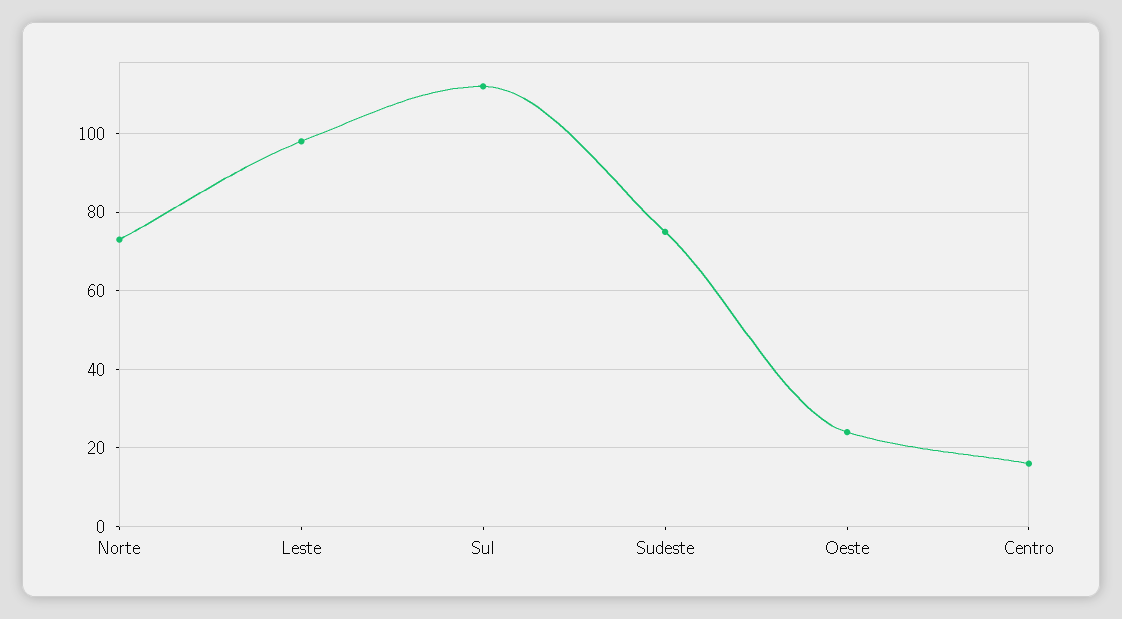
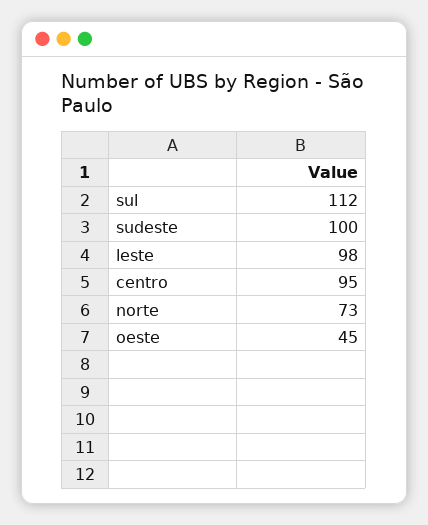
Sudeste: 75 -> 100
Oeste: 25 -> 45
Centro: 15 -> 95

